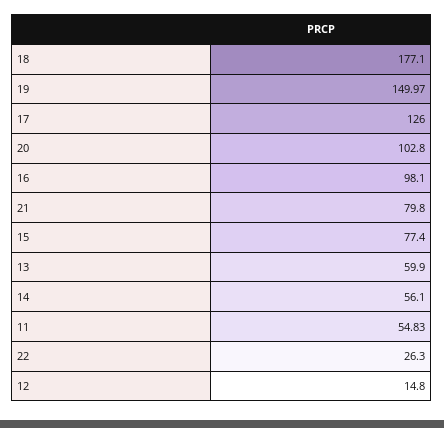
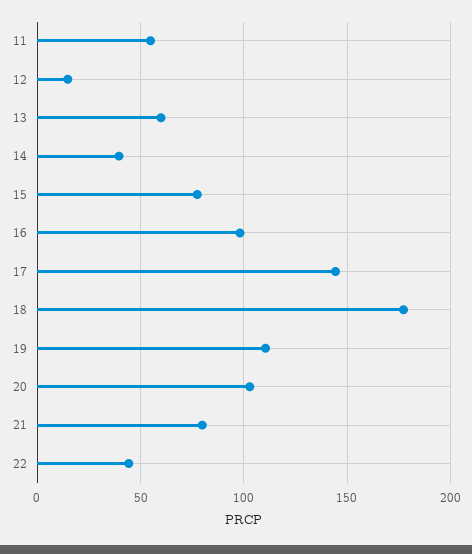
19: 149.97 -> 110
17: 126 -> 145
14: 56.1 -> 40
22: 26.3 -> 45

